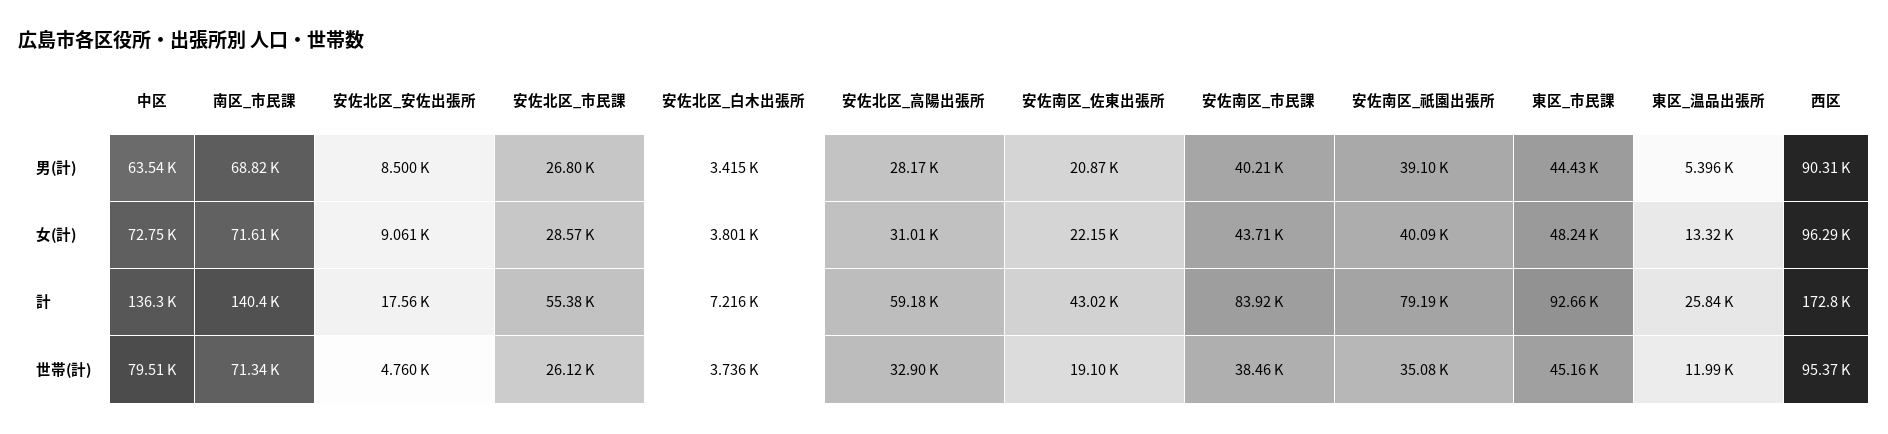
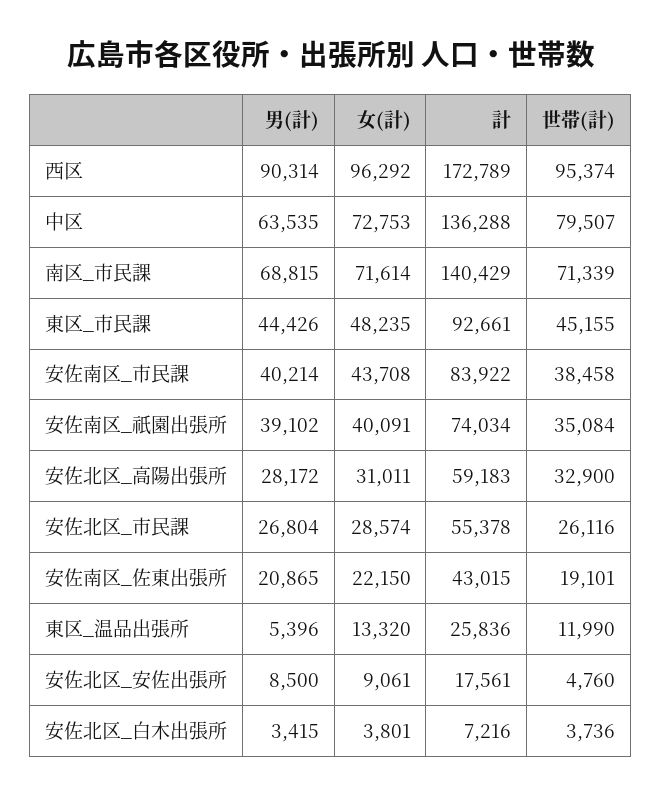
安佐南区_祇園出張所, 計: 79190 -> 74034

